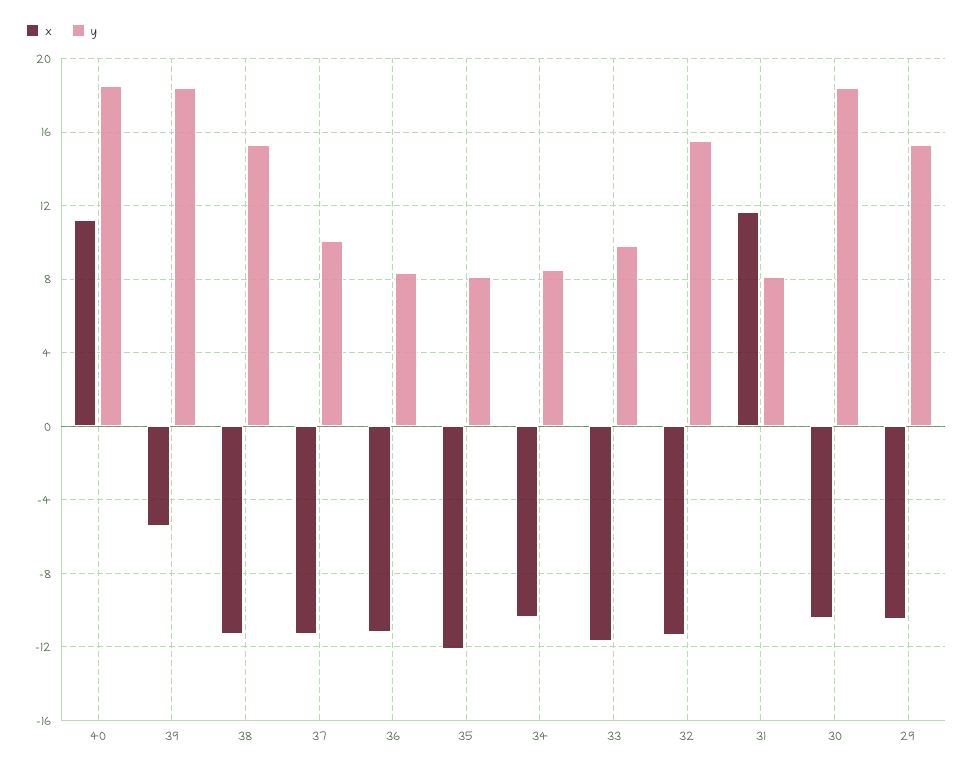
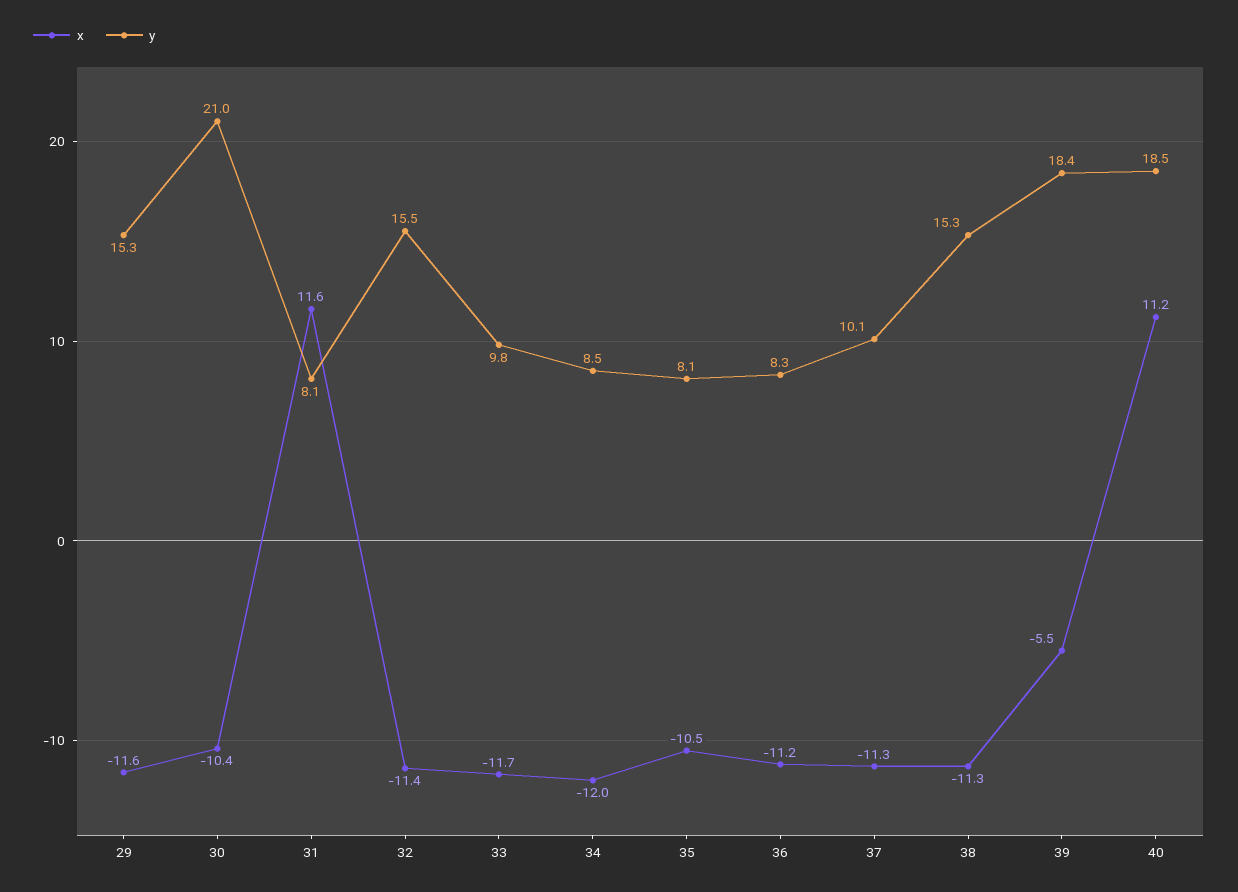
x, 35: -12 -> -10.5
x, 34: -10.5 -> -12
y, 30: 18.5 -> 21
x, 29: -10.5 -> -11.6

